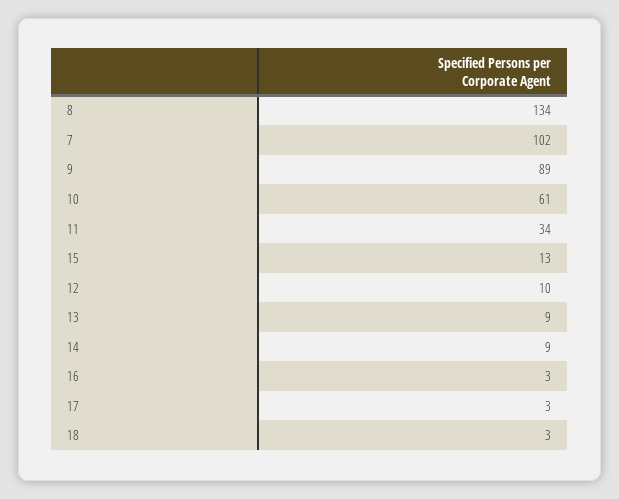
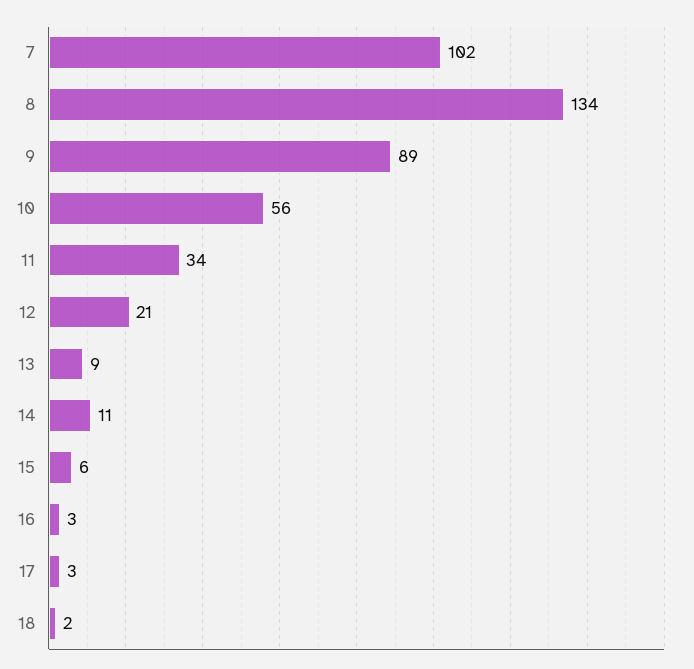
10: 61 -> 56
15: 13 -> 6
12: 10 -> 21
14: 9 -> 11
18: 3 -> 2

